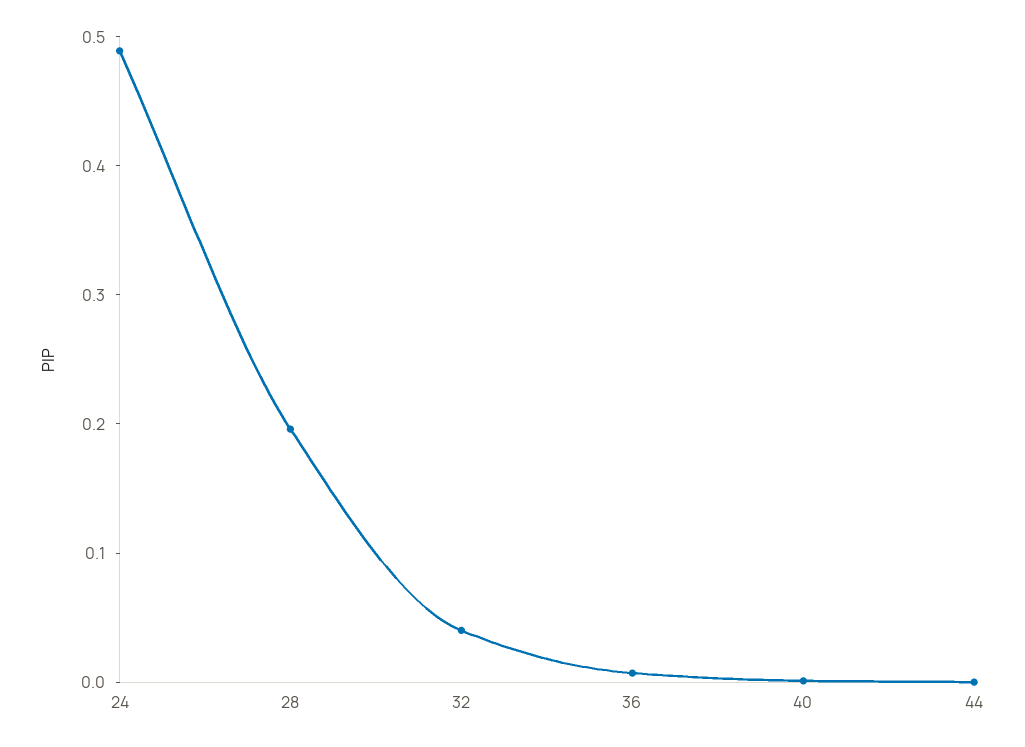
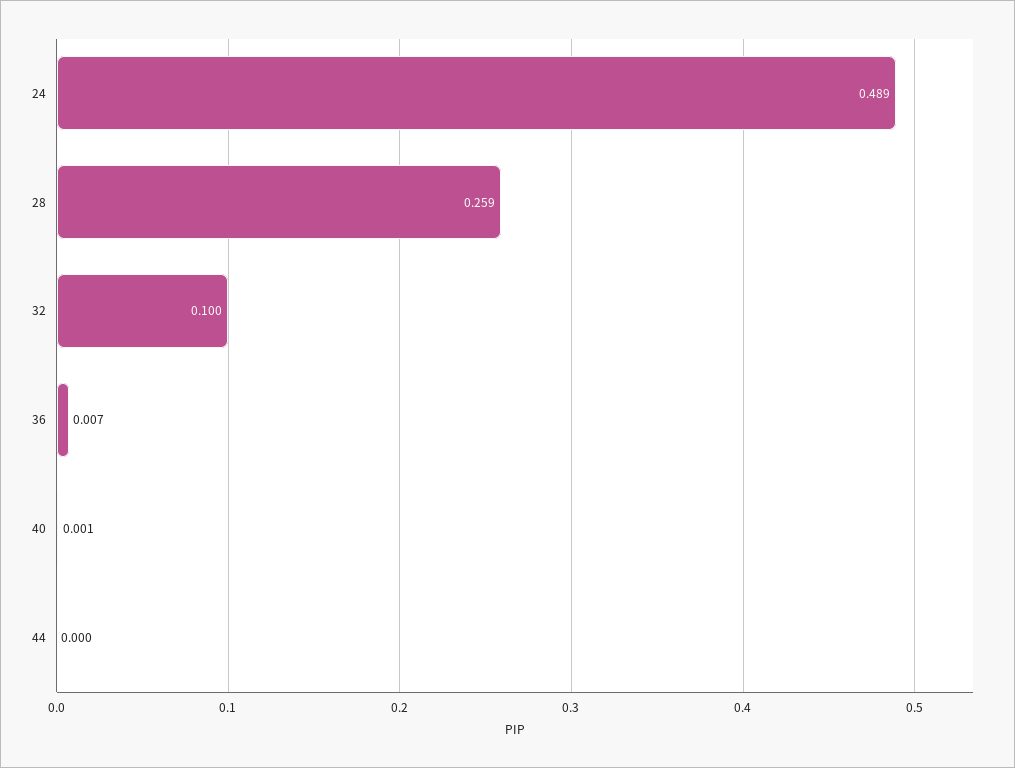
28: 0.2 -> 0.259
32: 0.04 -> 0.1

